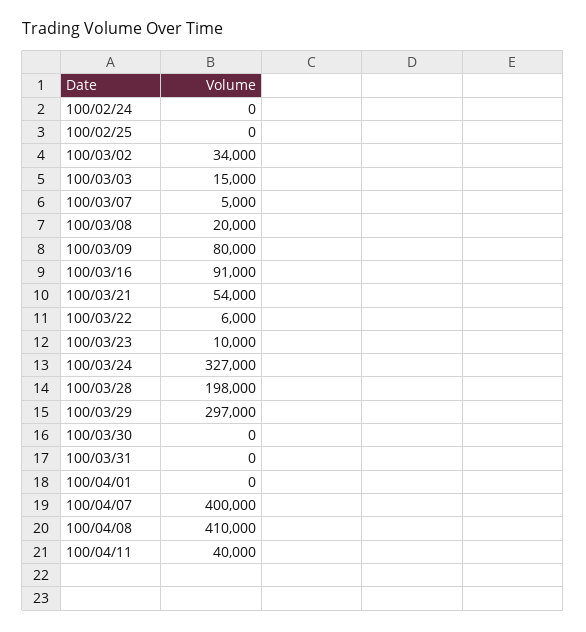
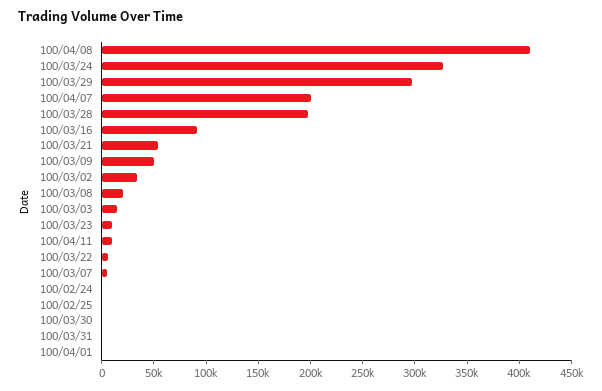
100/03/09: 80000 -> 50000
100/04/07: 400000 -> 200000
100/04/11: 40000 -> 10000

